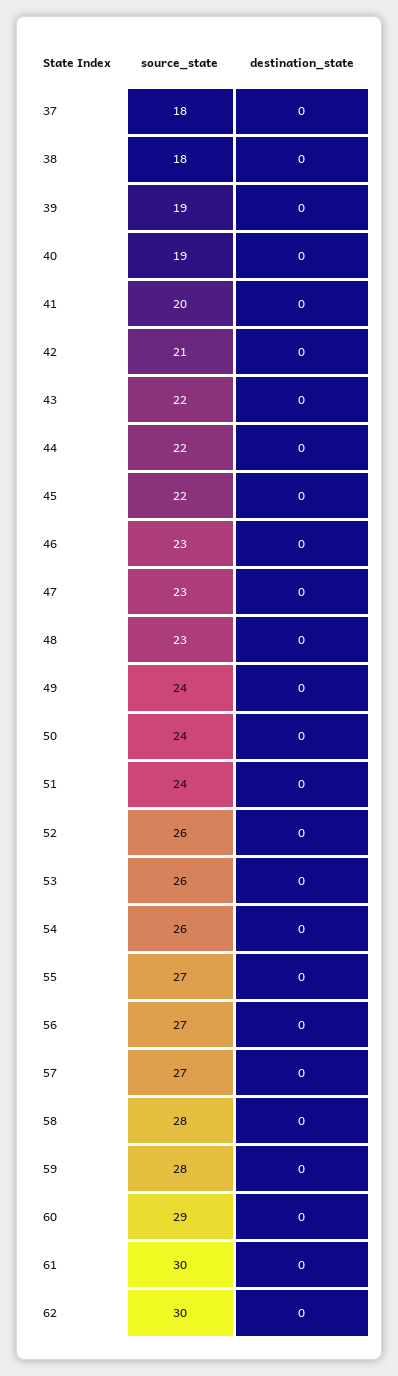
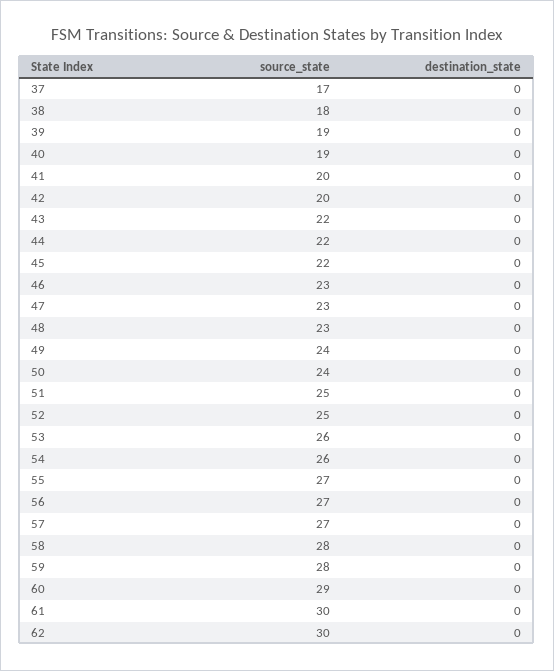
source_state, 37: 18 -> 17
source_state, 42: 21 -> 20
source_state, 51: 24 -> 25
source_state, 52: 26 -> 25

